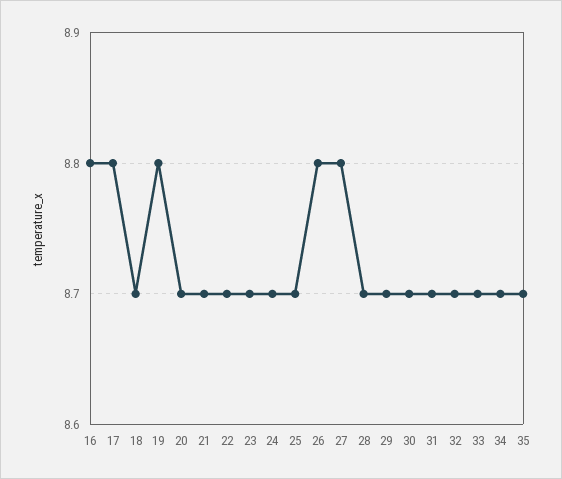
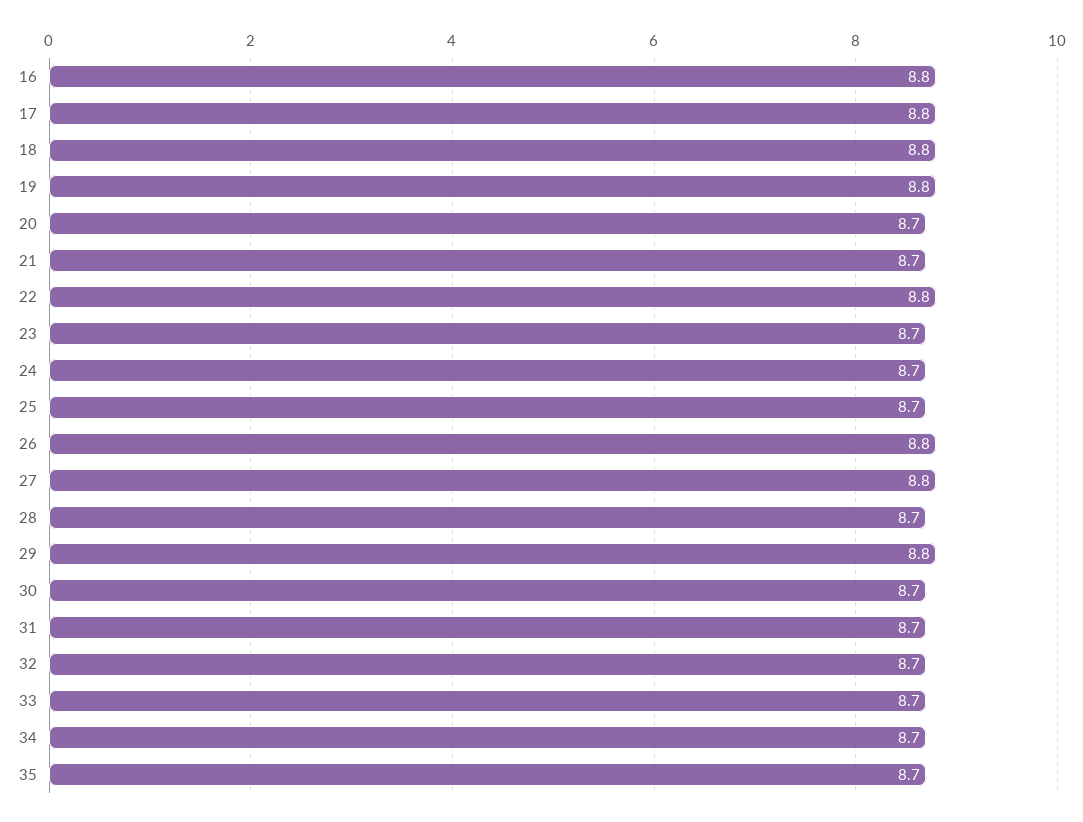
18: 8.7 -> 8.8
22: 8.7 -> 8.8
29: 8.7 -> 8.8

